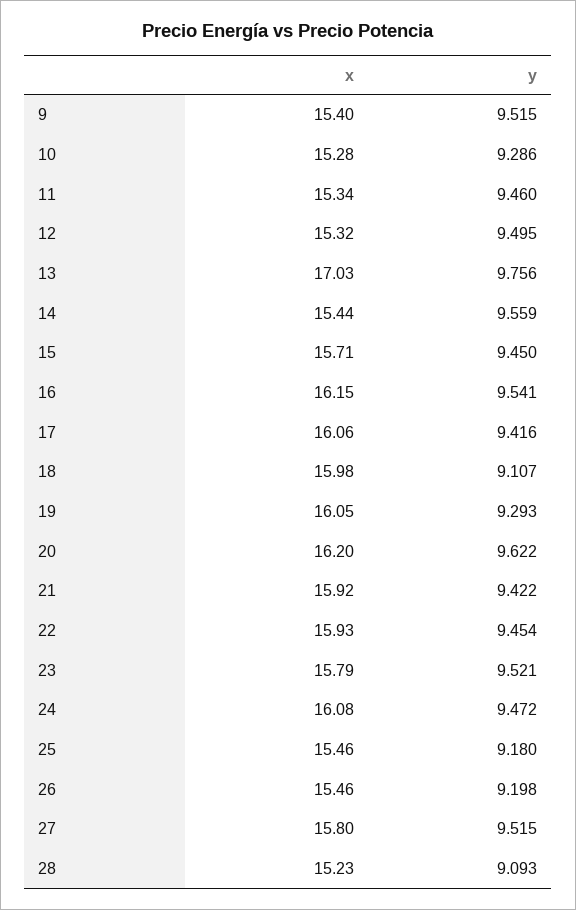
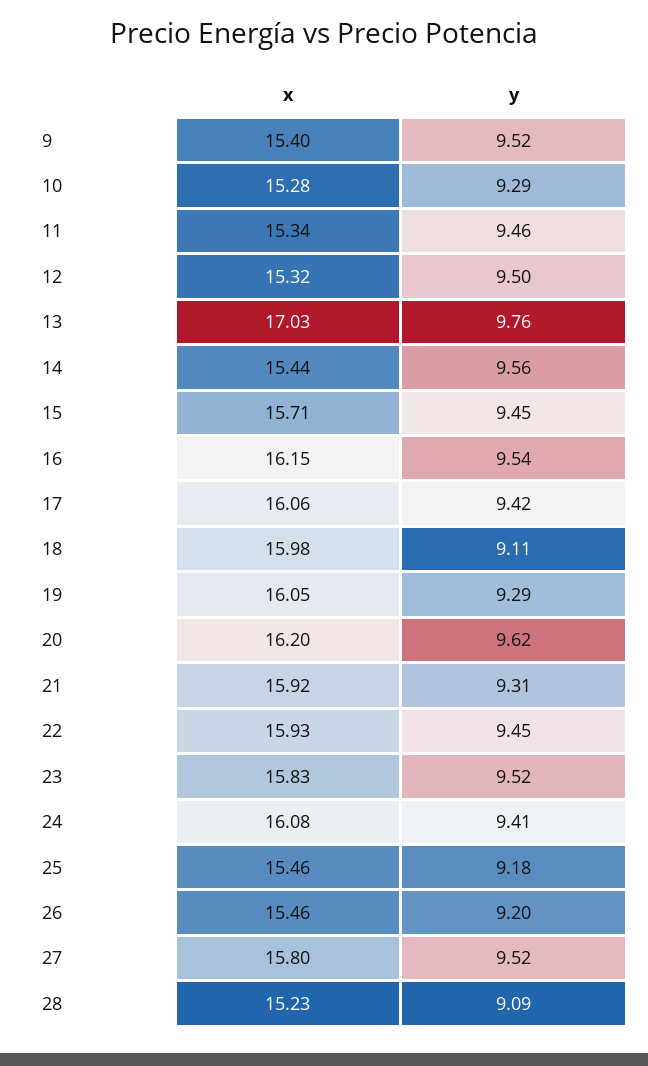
y, 21: 9.422 -> 9.31
x, 23: 15.79 -> 15.83
y, 24: 9.472 -> 9.41

